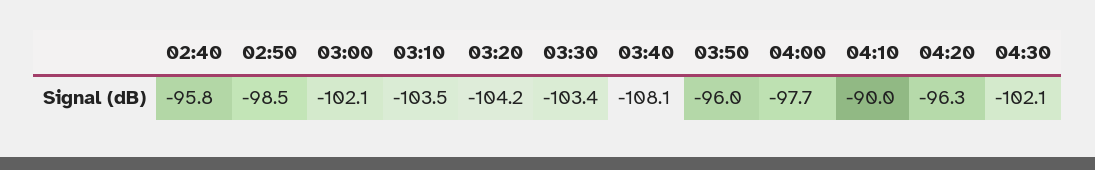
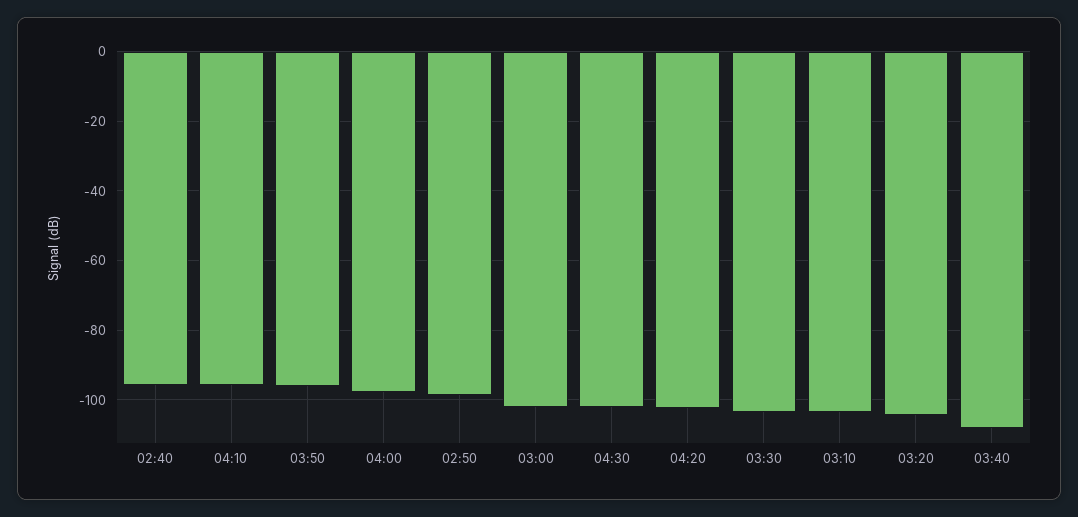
04:10: -90 -> -96
04:20: -96.3 -> -102

